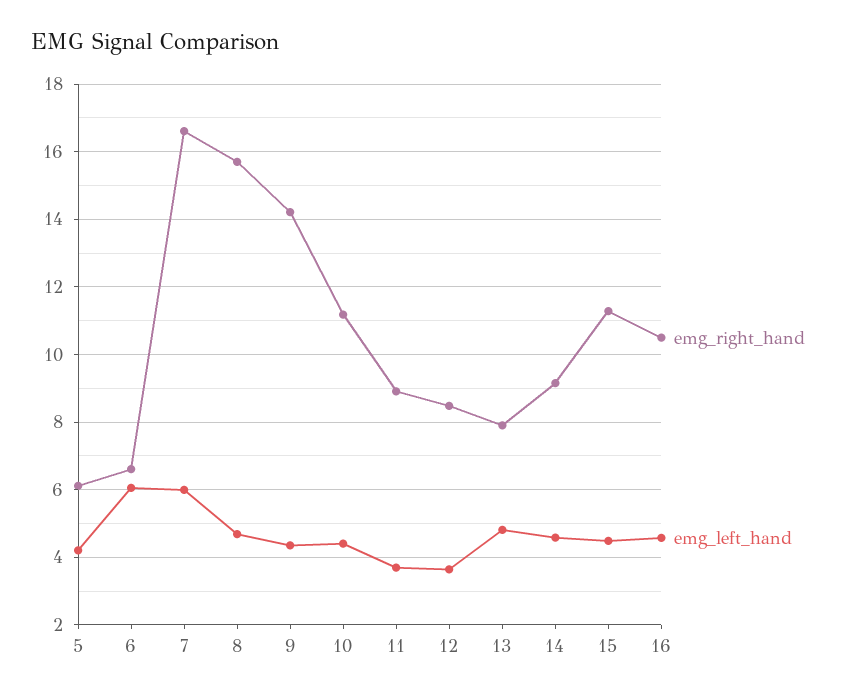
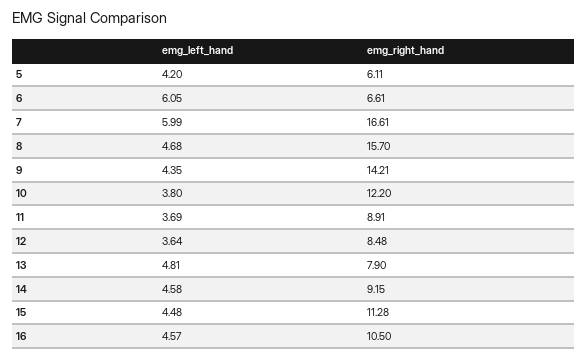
emg_right_hand, 10: 11.2 -> 12.2
emg_left_hand, 10: 4.4 -> 3.8

